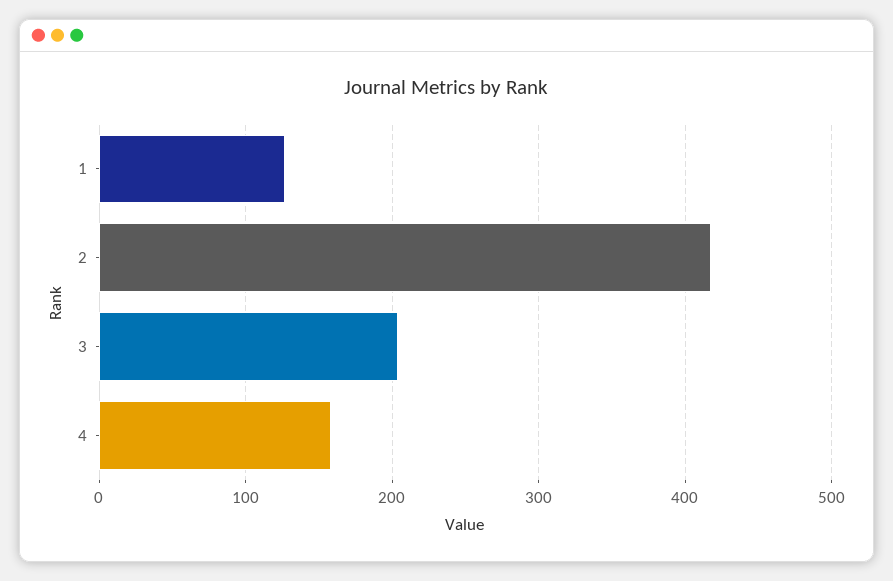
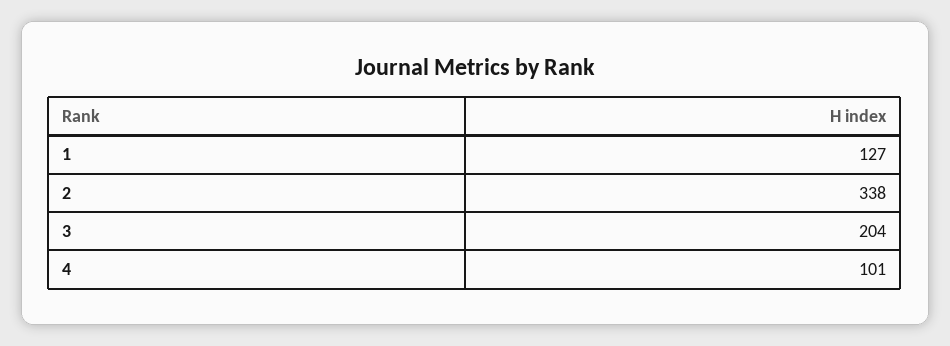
2: 420 -> 338
4: 160 -> 101

